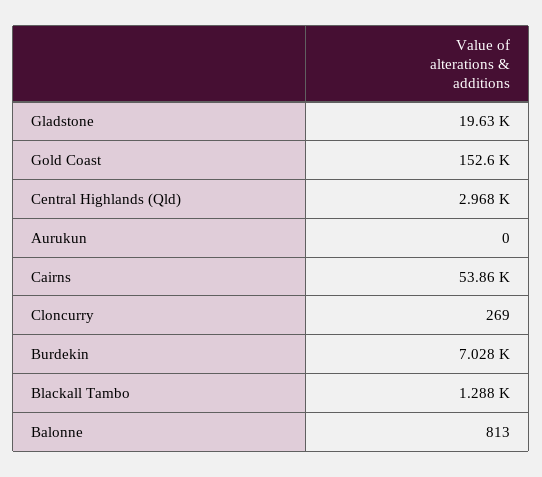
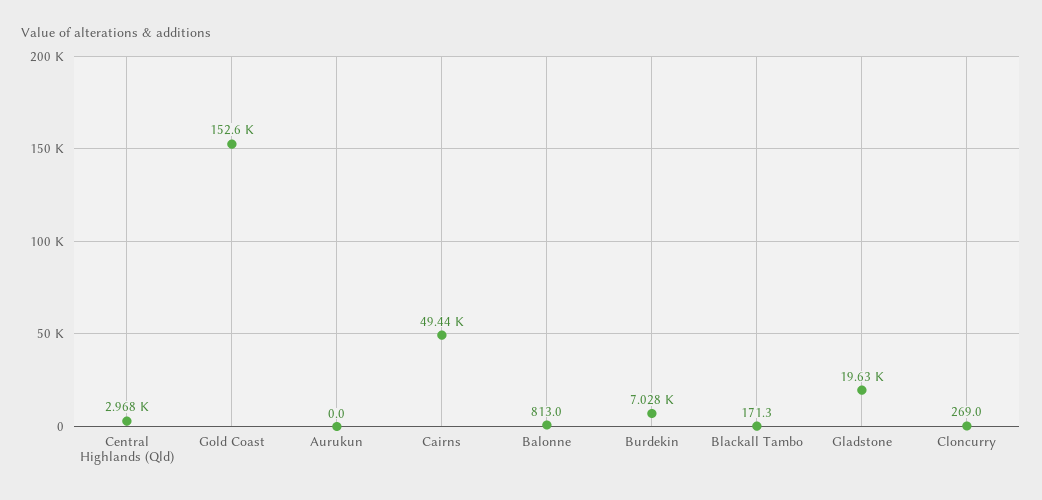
Cairns: 53860 -> 49440
Blackall Tambo: 1288 -> 171.3

